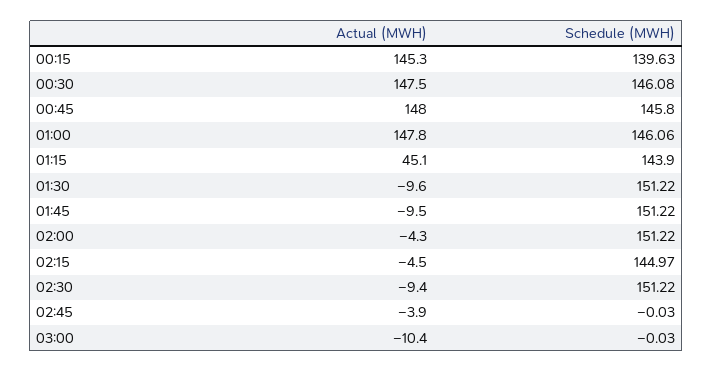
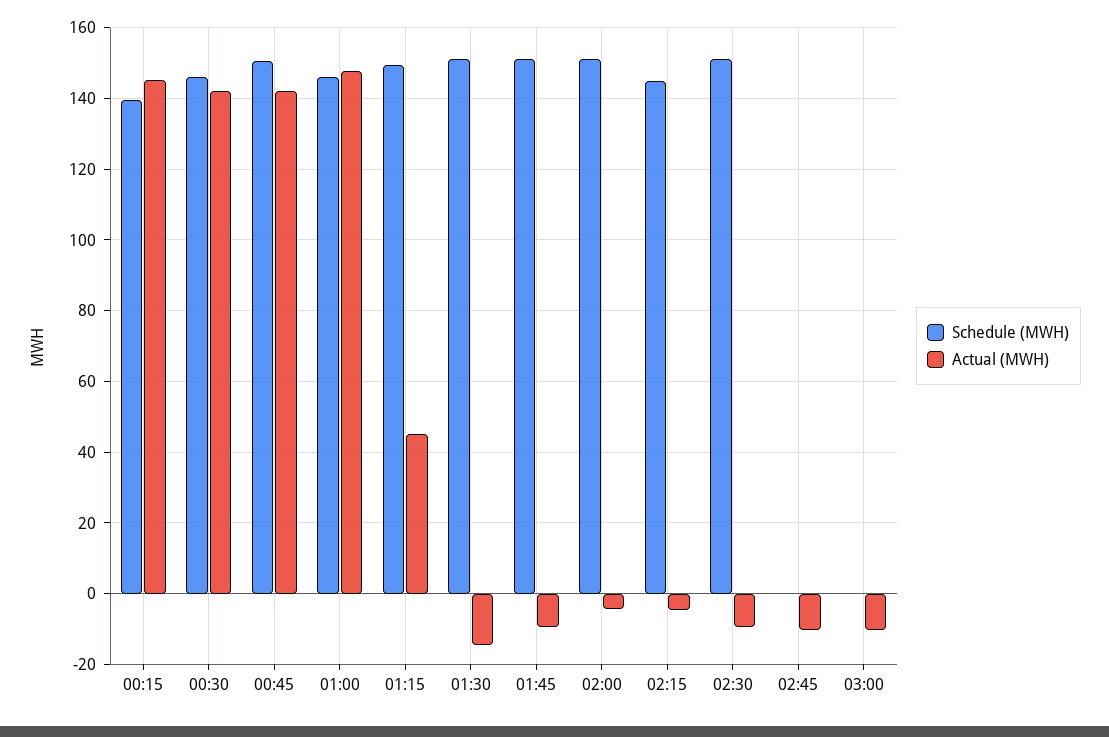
Actual (MWH), 00:30: 147.5 -> 142
Actual (MWH), 00:45: 148 -> 142
Schedule (MWH), 00:45: 145.8 -> 150
Schedule (MWH), 01:15: 143.9 -> 150
Actual (MWH), 01:30: -9.6 -> -14
Actual (MWH), 02:45: -3.9 -> -10

